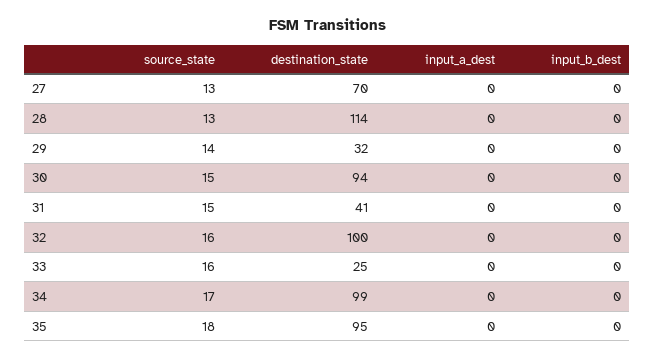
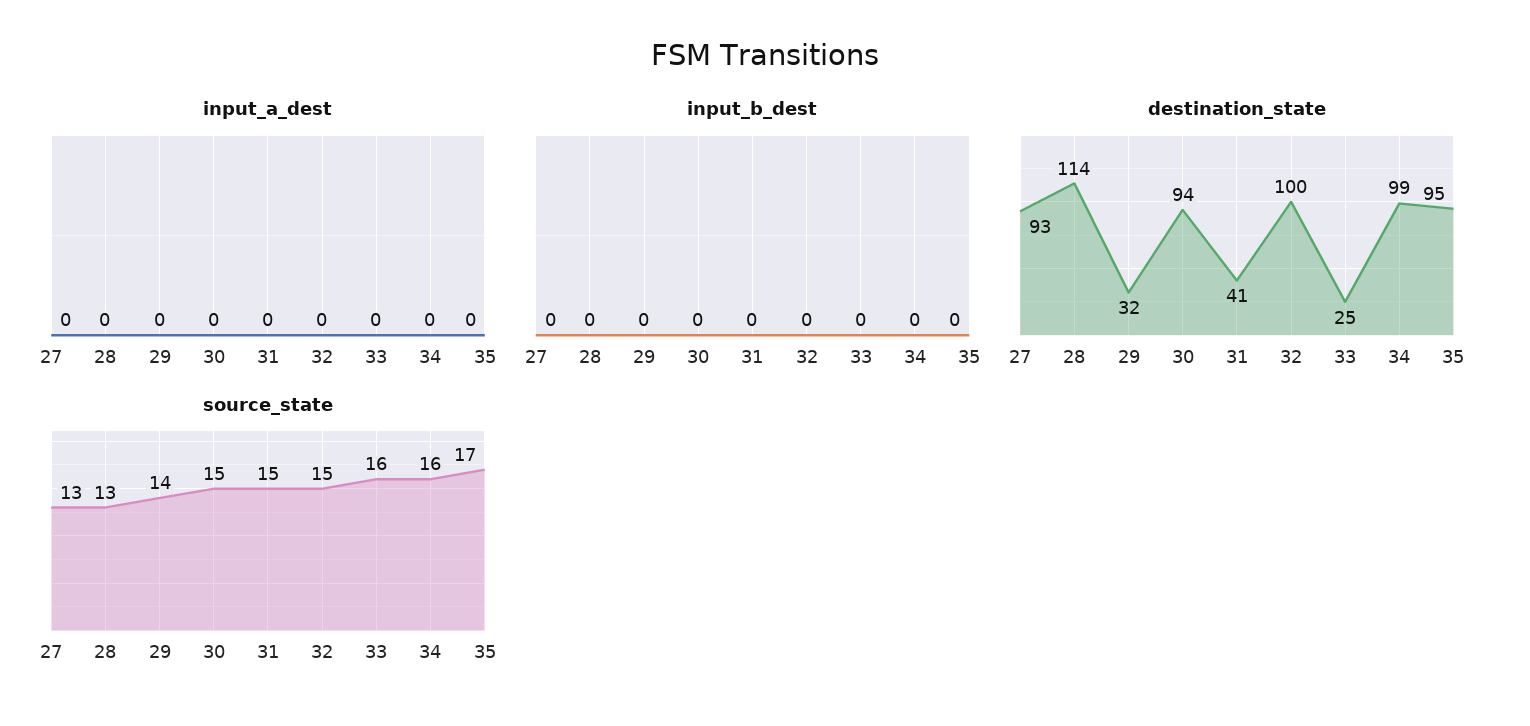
destination_state, 27: 70 -> 93
source_state, 32: 16 -> 15
source_state, 34: 17 -> 16
source_state, 35: 18 -> 17

